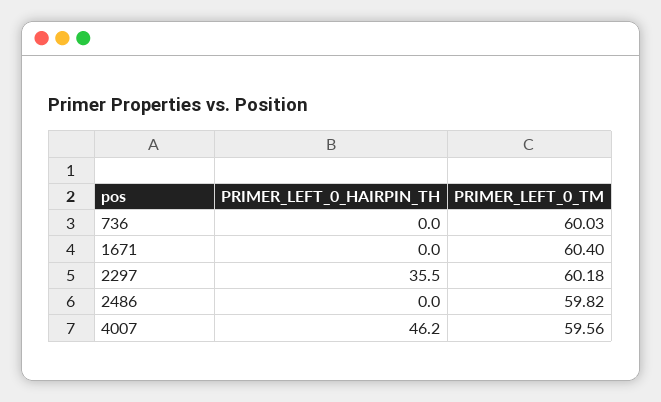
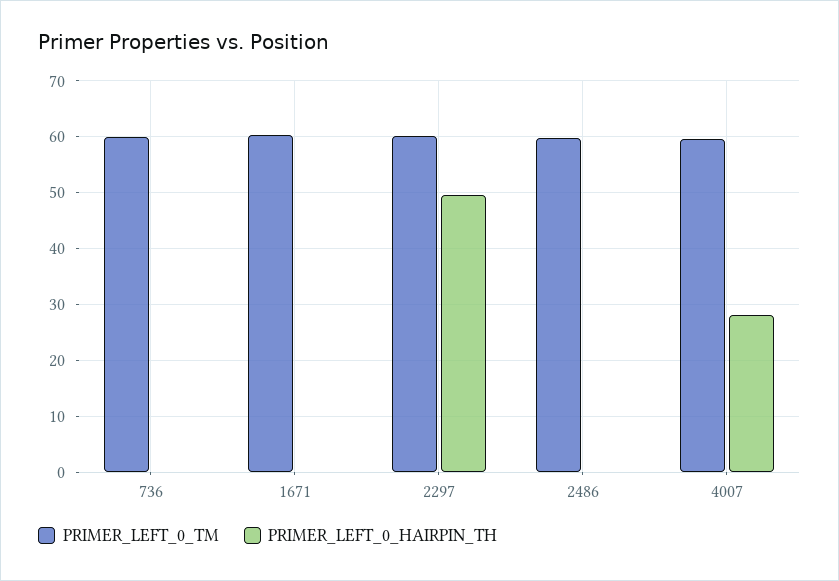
PRIMER_LEFT_0_HAIRPIN_TH, 2297: 35.5 -> 50
PRIMER_LEFT_0_HAIRPIN_TH, 4007: 46.2 -> 28

